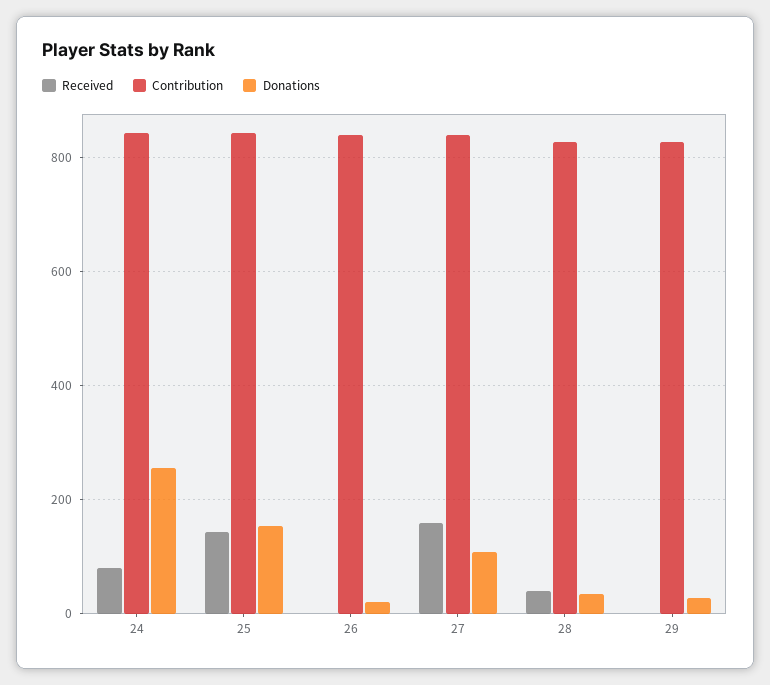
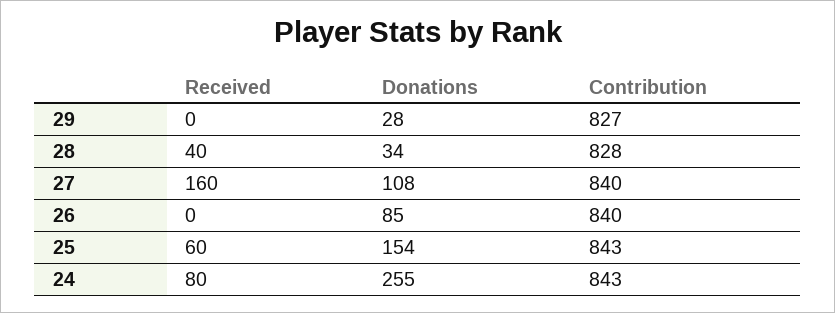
Received, 25: 140 -> 60
Donations, 26: 20 -> 85

